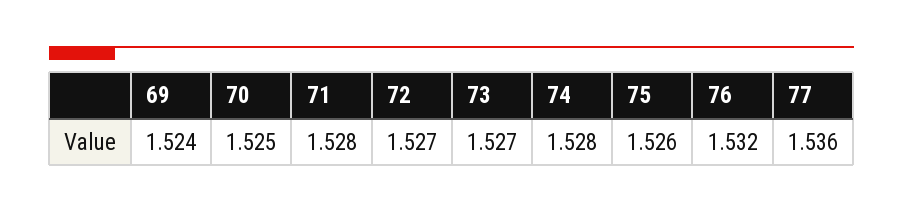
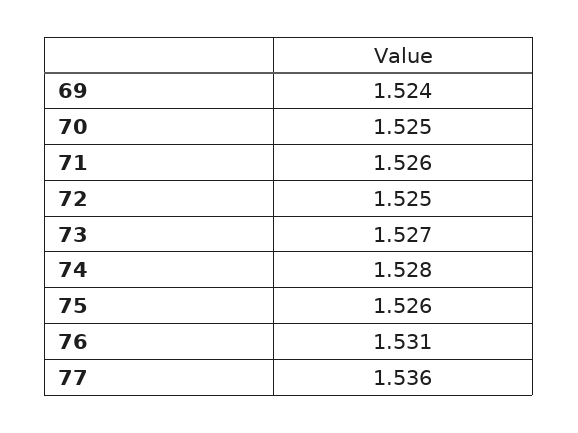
71: 1.528 -> 1.526
72: 1.527 -> 1.525
76: 1.532 -> 1.531

